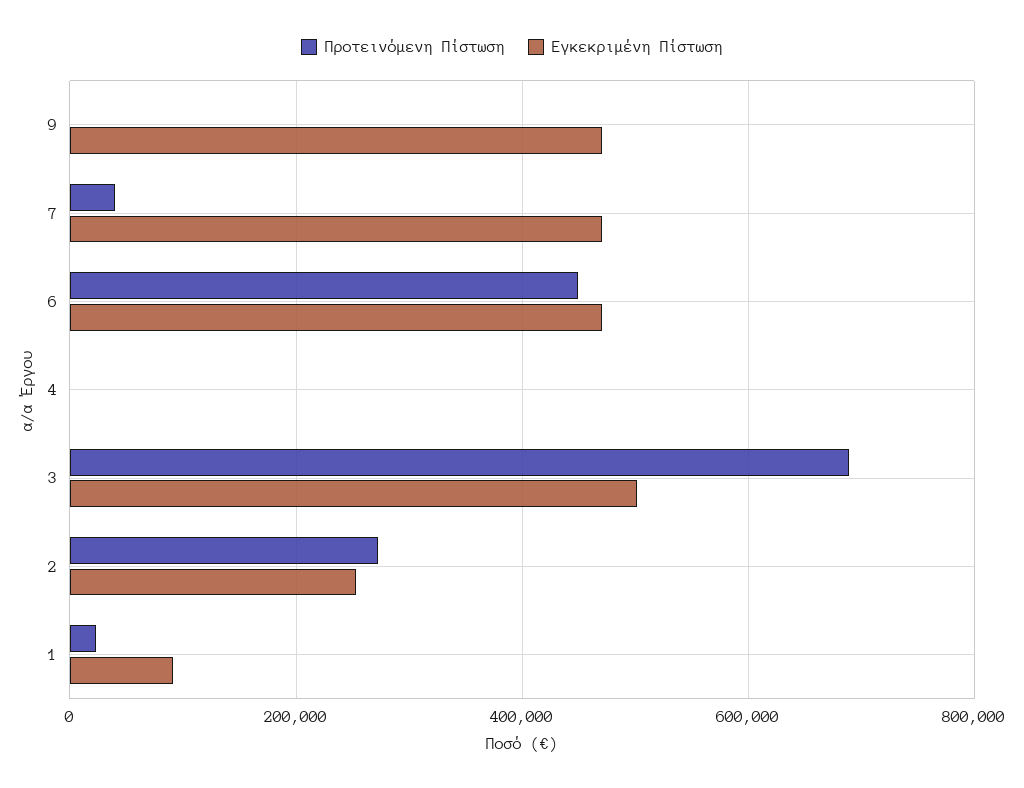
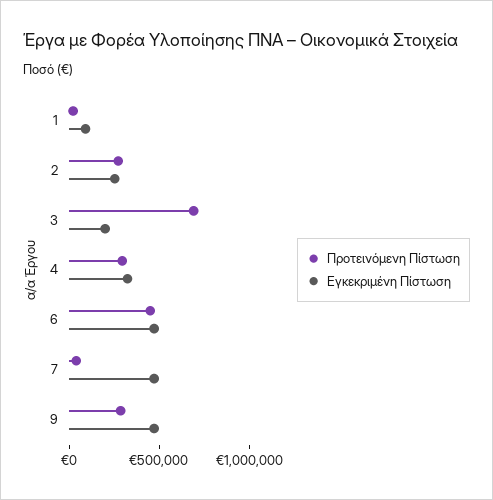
Προτεινόμενη Πίστωση, 9: 0 -> 300000
Προτεινόμενη Πίστωση, 4: 0 -> 300000
Εγκεκριμένη Πίστωση, 4: 0 -> 300000
Εγκεκριμένη Πίστωση, 3: 500000 -> 200000

